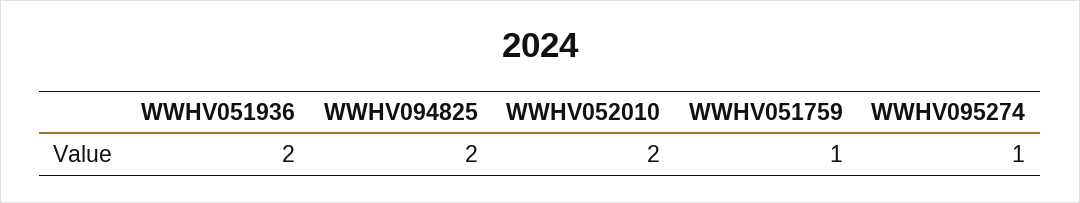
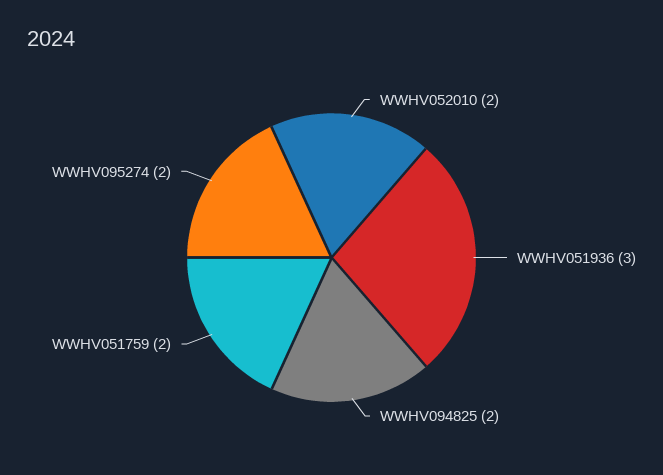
WWHV051936: 2 -> 3
WWHV051759: 1 -> 2
WWHV095274: 1 -> 2

